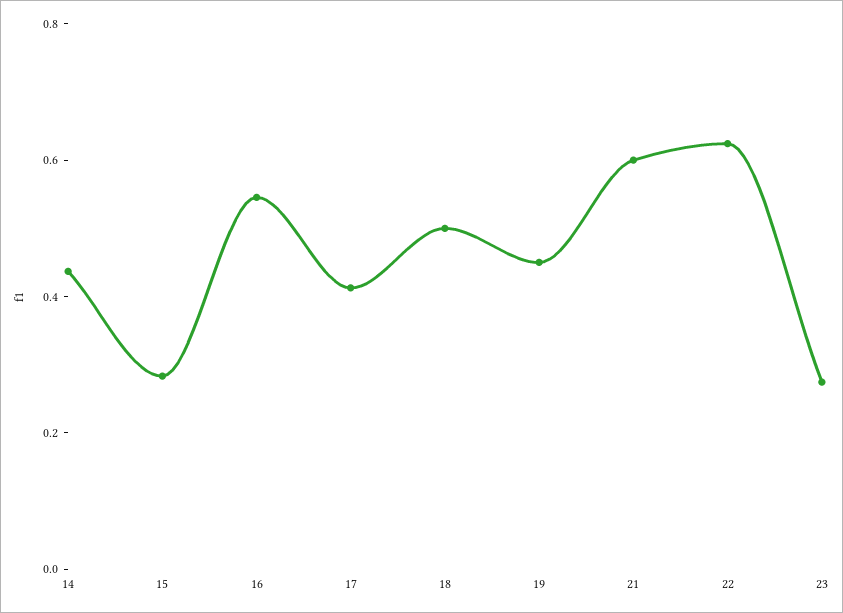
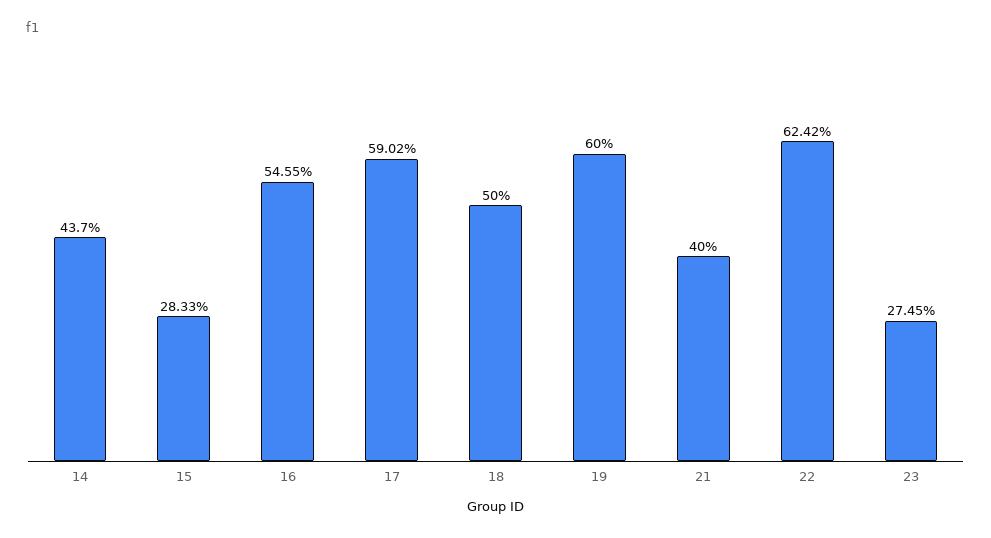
17: 0.4 -> 0.5902
19: 0.45 -> 0.6
21: 0.6 -> 0.4

